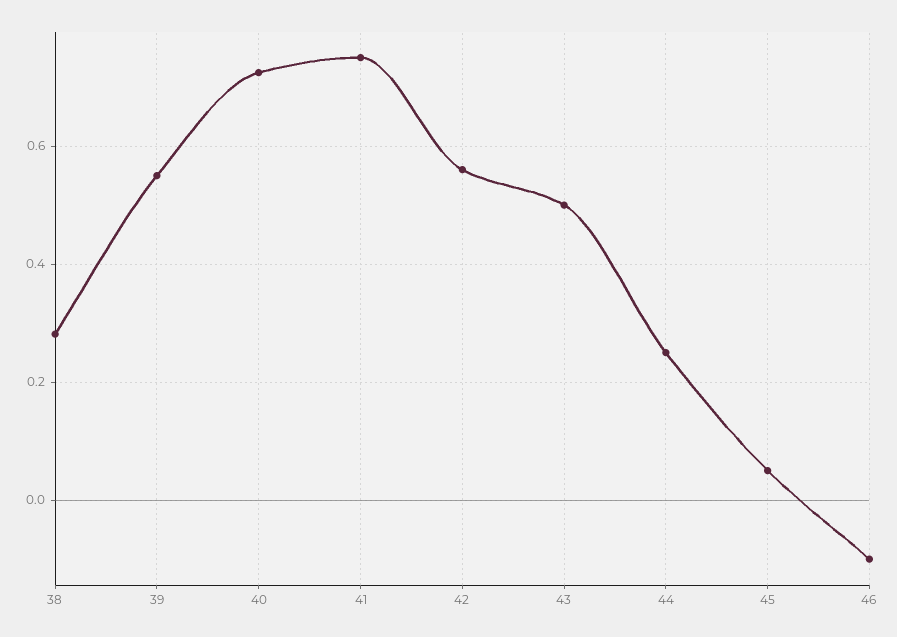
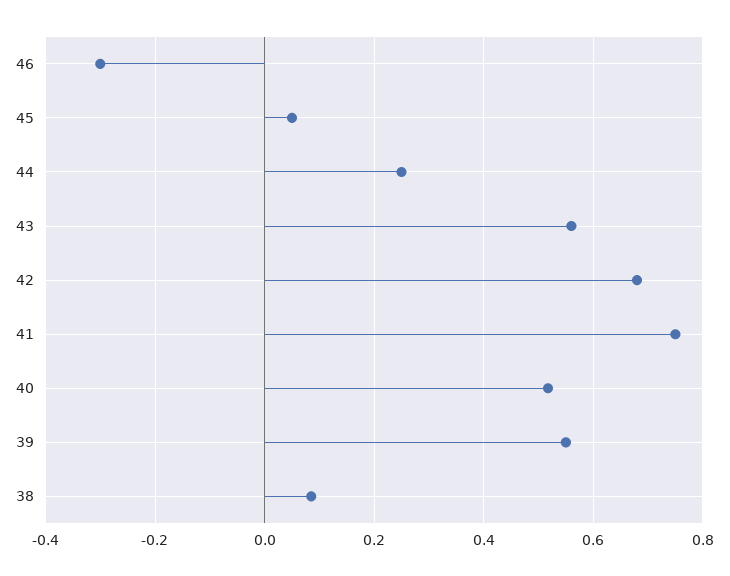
38: 0.28 -> 0.08
40: 0.72 -> 0.52
42: 0.56 -> 0.68
43: 0.5 -> 0.56
46: -0.1 -> -0.3

